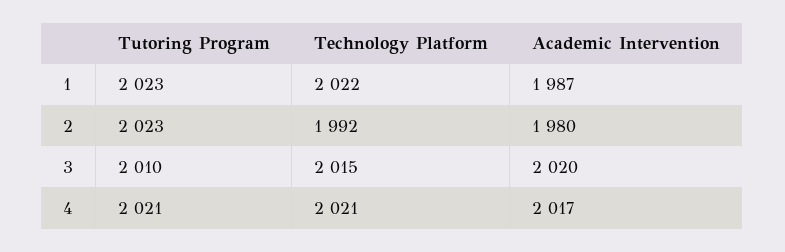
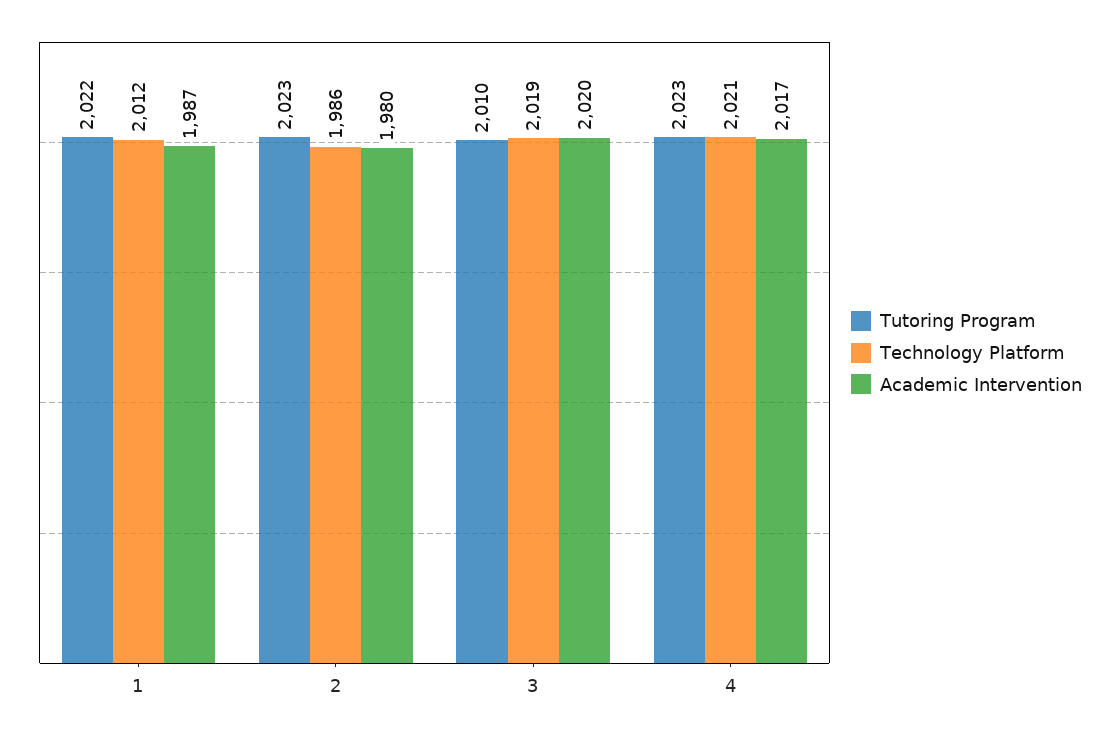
Tutoring Program, 1: 2023 -> 2022
Technology Platform, 1: 2022 -> 2012
Technology Platform, 2: 1992 -> 1986
Technology Platform, 3: 2015 -> 2019
Tutoring Program, 4: 2021 -> 2023

